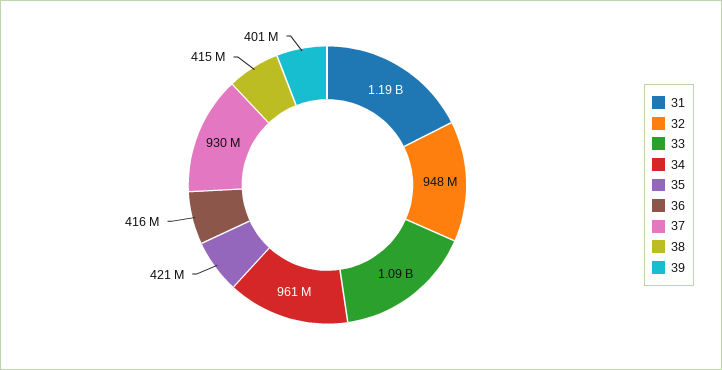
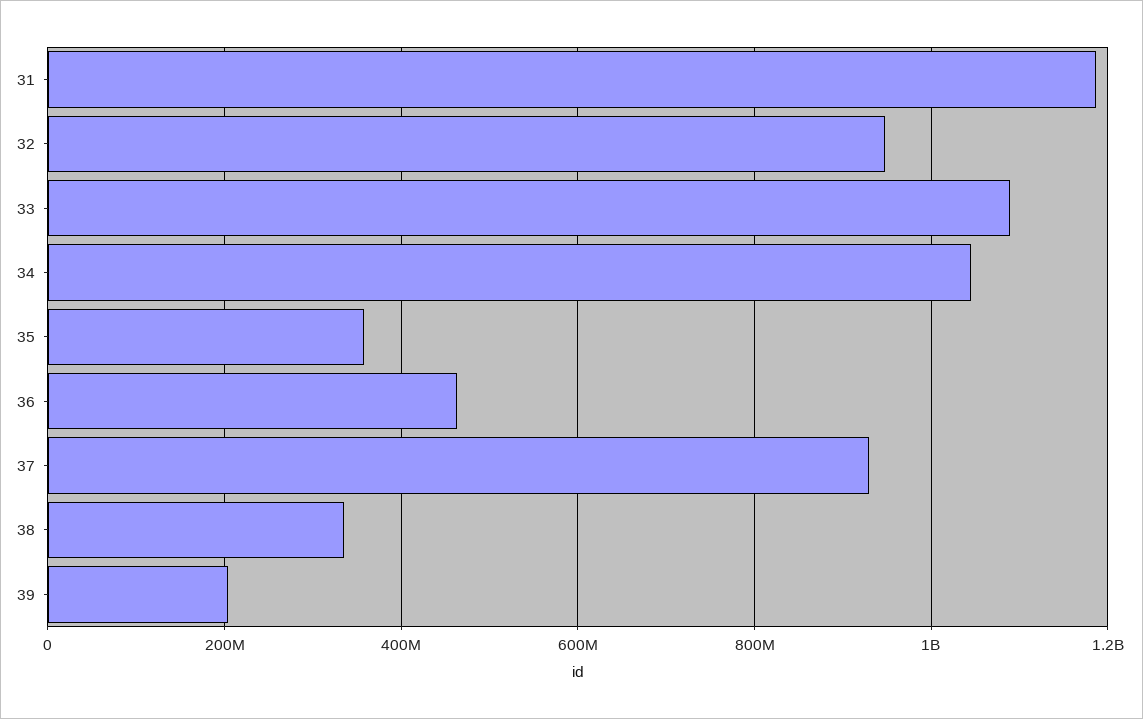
34: 961000000 -> 1040000000
35: 421000000 -> 360000000
36: 416000000 -> 460000000
38: 415000000 -> 340000000
39: 401000000 -> 200000000

